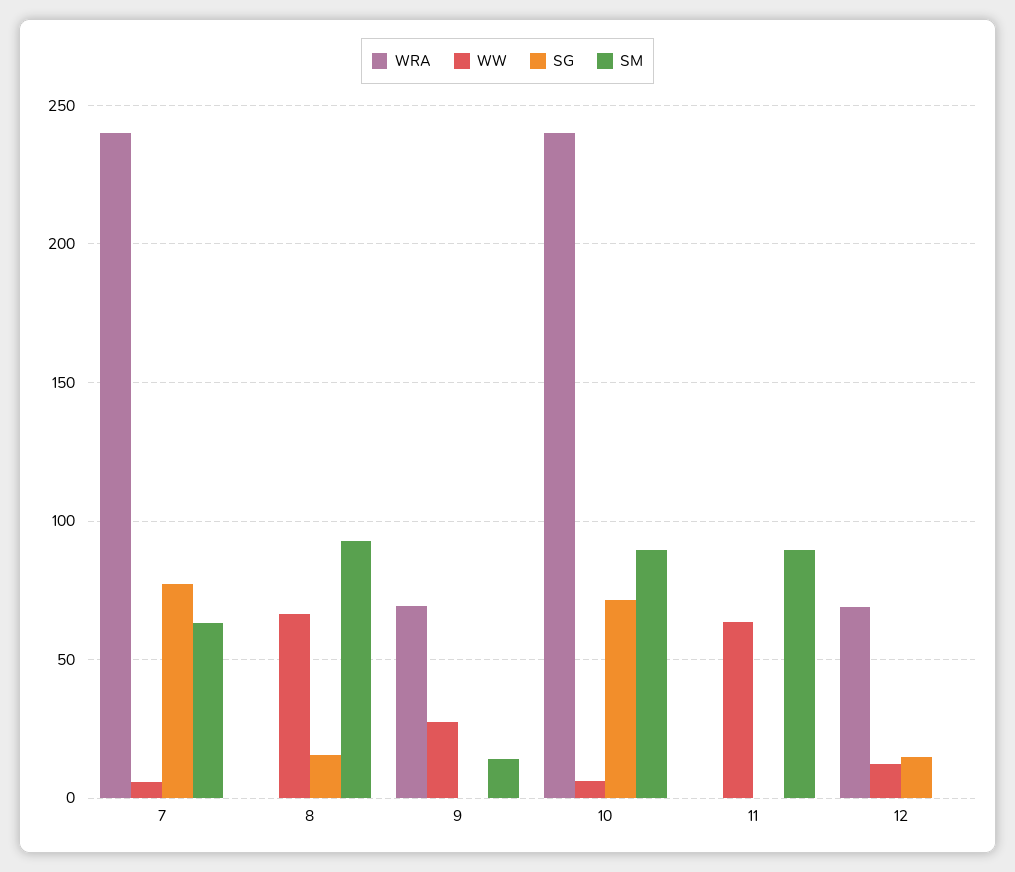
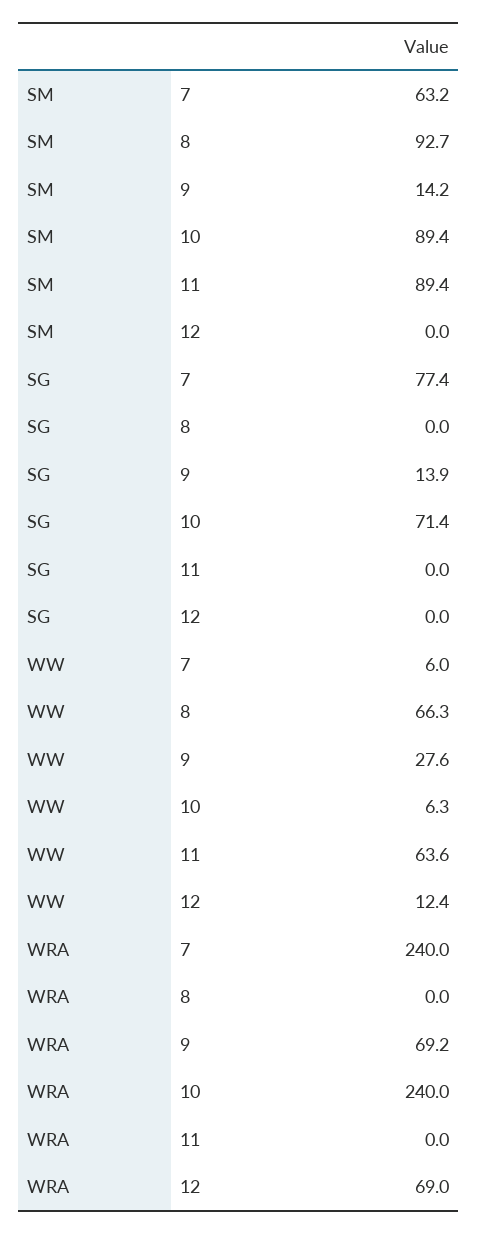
SG, 8: 15 -> 0
SG, 9: 0 -> 13.9
SG, 12: 15 -> 0

